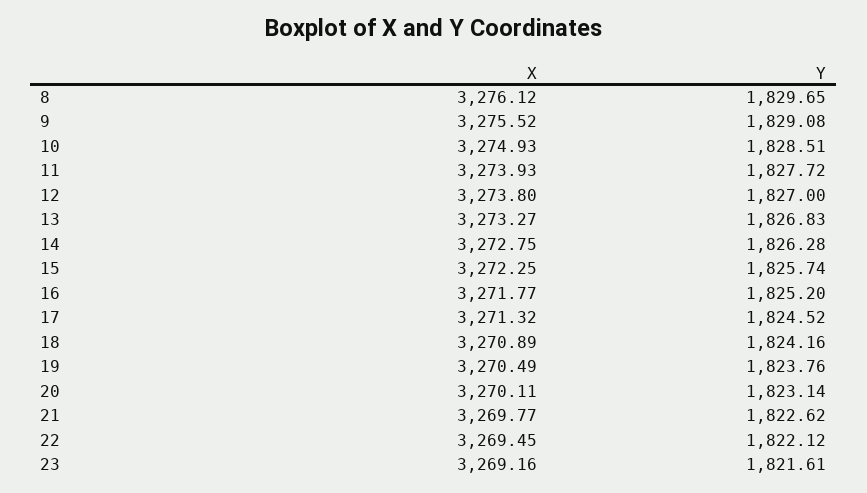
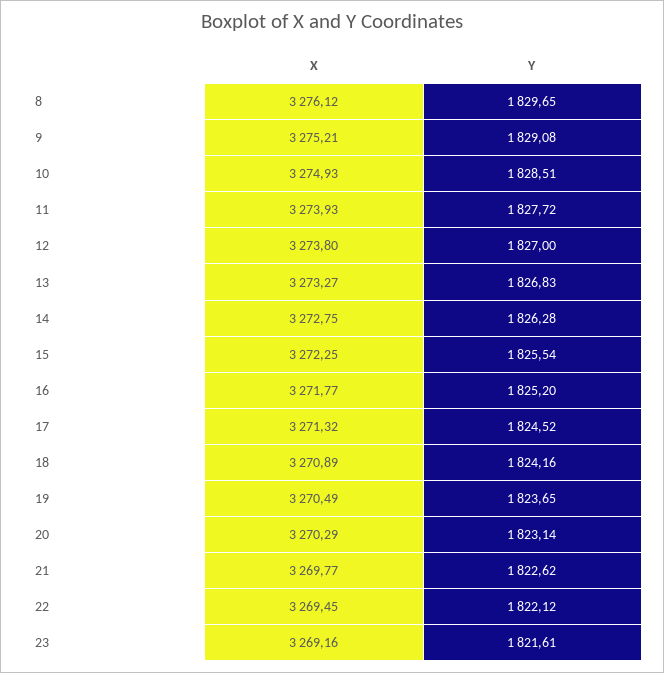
X, 9: 3275.52 -> 3275.21
Y, 15: 1825.74 -> 1825.54
Y, 19: 1823.76 -> 1823.65
X, 20: 3270.11 -> 3270.29

